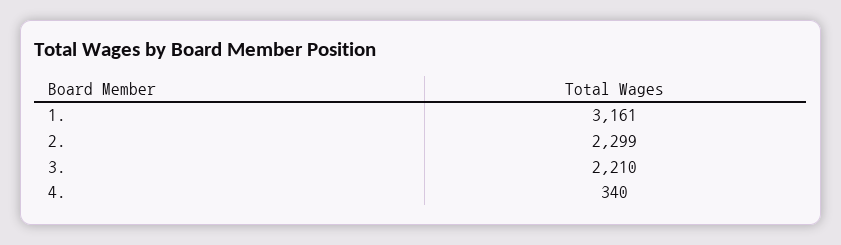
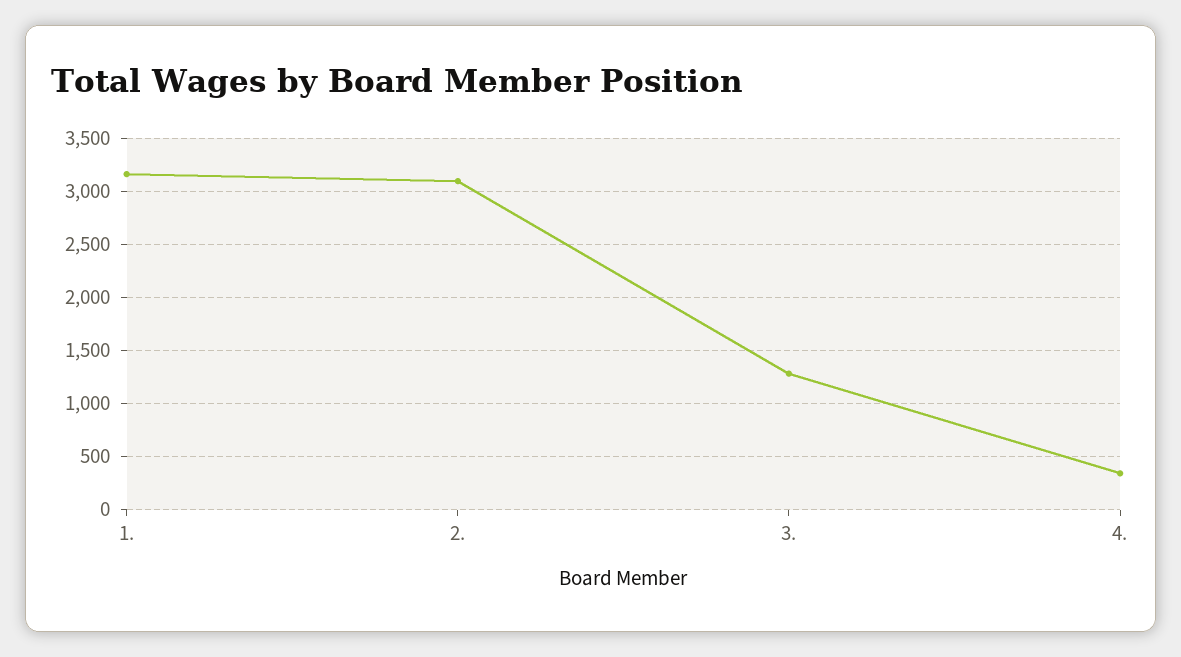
2.: 2299 -> 3100
3.: 2210 -> 1300

